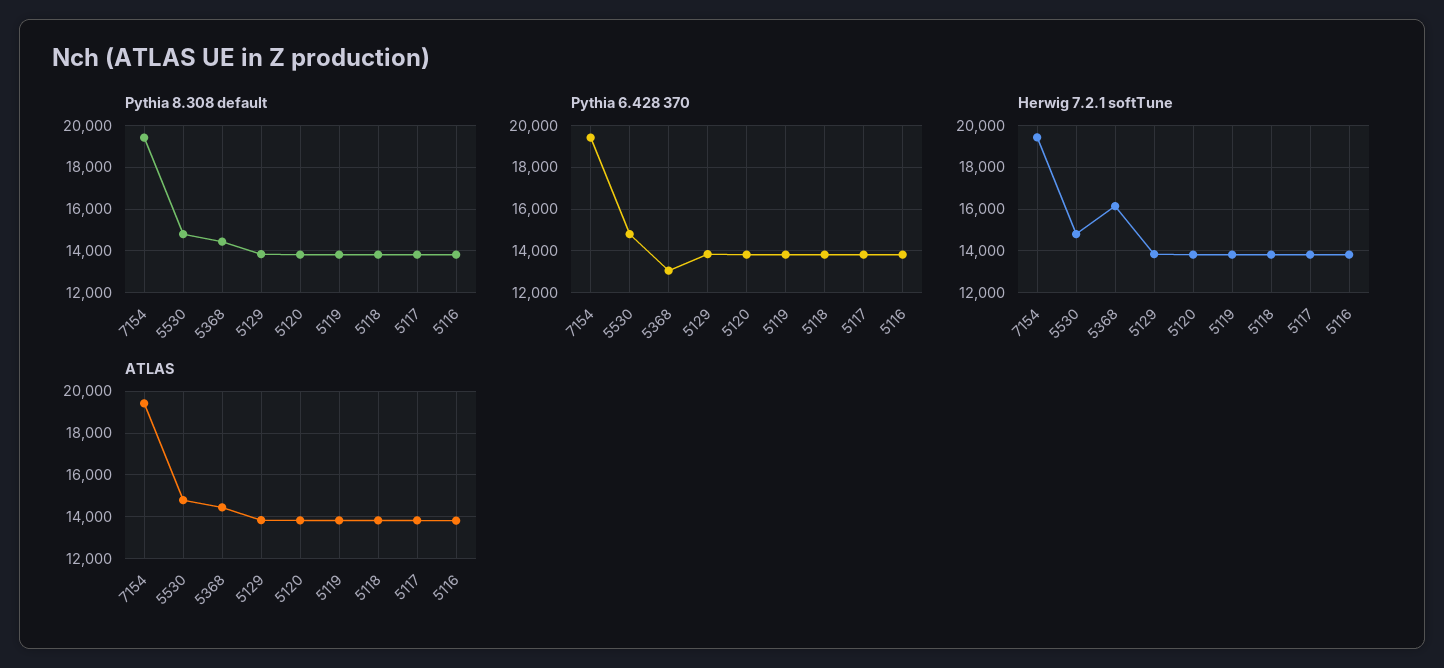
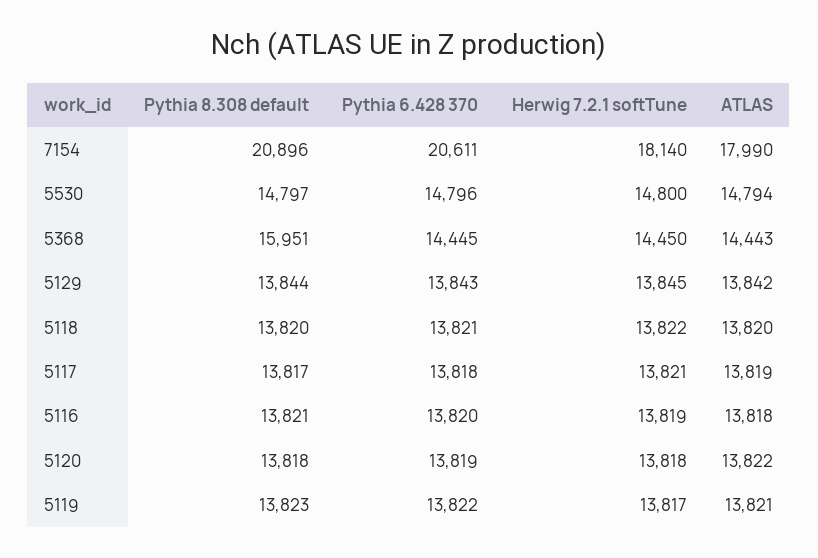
Pythia 8.308 default, 7154: 19500 -> 20896
Pythia 8.308 default, 5368: 14500 -> 15951
Pythia 6.428 370, 7154: 19500 -> 20611
Pythia 6.428 370, 5368: 13000 -> 14445
Herwig 7.2.1 softTune, 7154: 19500 -> 18140
Herwig 7.2.1 softTune, 5368: 16000 -> 14450
ATLAS, 7154: 19500 -> 17990

